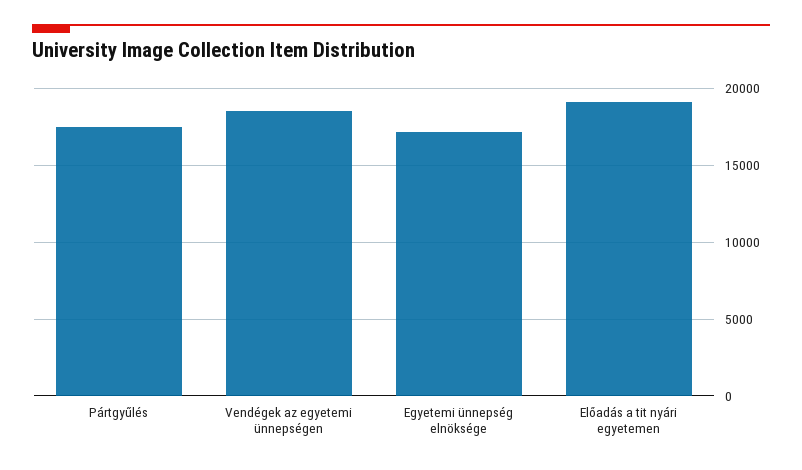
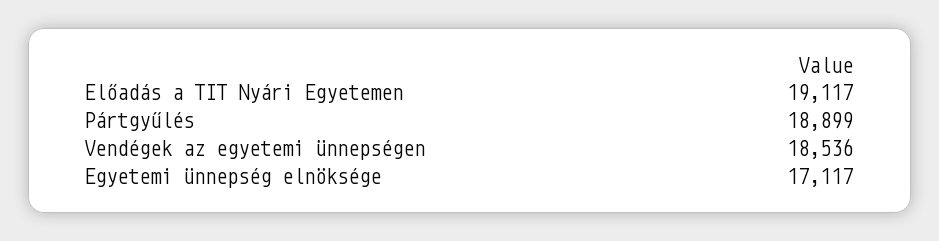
Pártgyűlés: 17500 -> 18899

